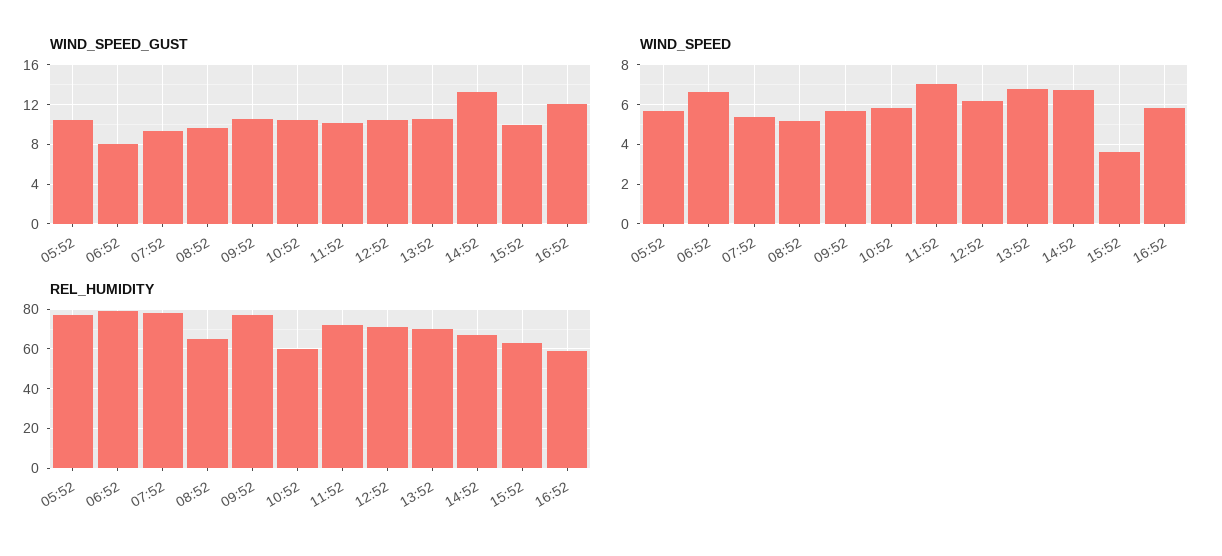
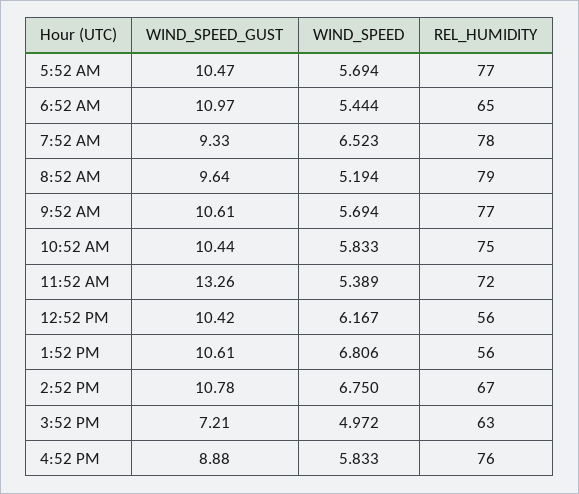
WIND_SPEED_GUST, 06:52: 8 -> 10.97
WIND_SPEED_GUST, 11:52: 10 -> 13.26
WIND_SPEED_GUST, 14:52: 13 -> 10.78
WIND_SPEED_GUST, 15:52: 10 -> 7.21
WIND_SPEED_GUST, 16:52: 12 -> 8.88
WIND_SPEED, 06:52: 6.5 -> 5.444
WIND_SPEED, 07:52: 5.5 -> 6.523
WIND_SPEED, 11:52: 7 -> 5.389
WIND_SPEED, 15:52: 3.5 -> 4.972
REL_HUMIDITY, 06:52: 80 -> 65
REL_HUMIDITY, 08:52: 65 -> 79
REL_HUMIDITY, 10:52: 60 -> 75
REL_HUMIDITY, 12:52: 70 -> 56
REL_HUMIDITY, 13:52: 70 -> 56
REL_HUMIDITY, 16:52: 60 -> 76

